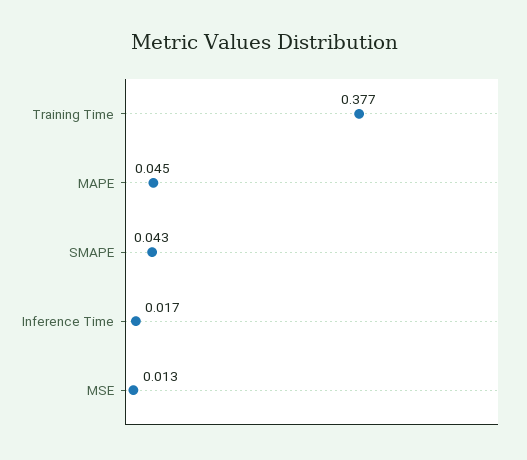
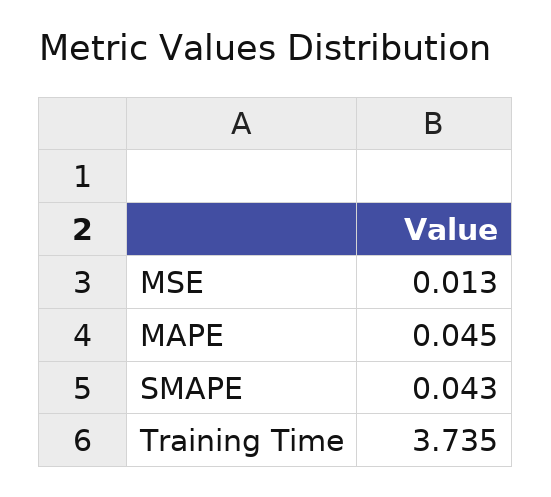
Training Time: 0.377 -> 3.735
Inference Time: 0.017 -> none

